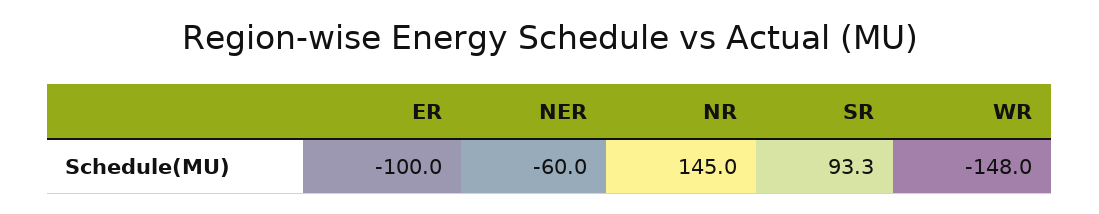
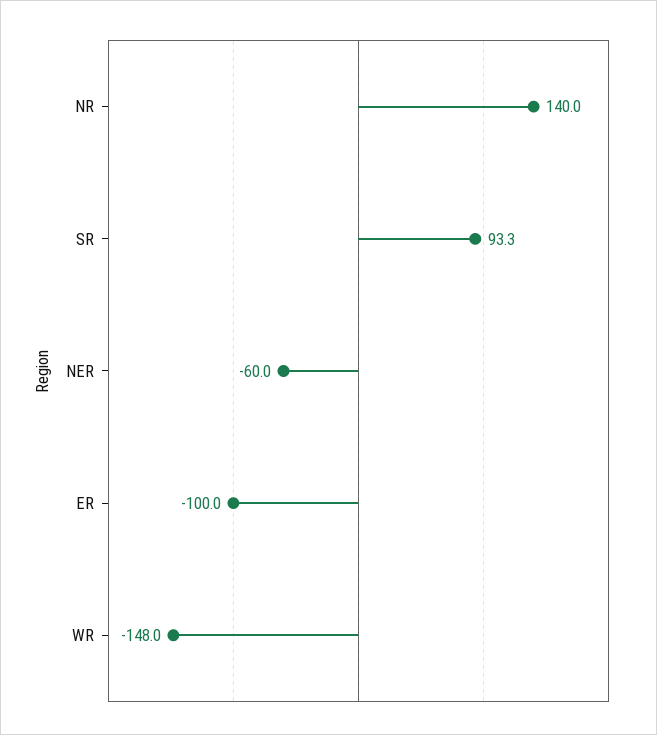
NR: 145 -> 140

